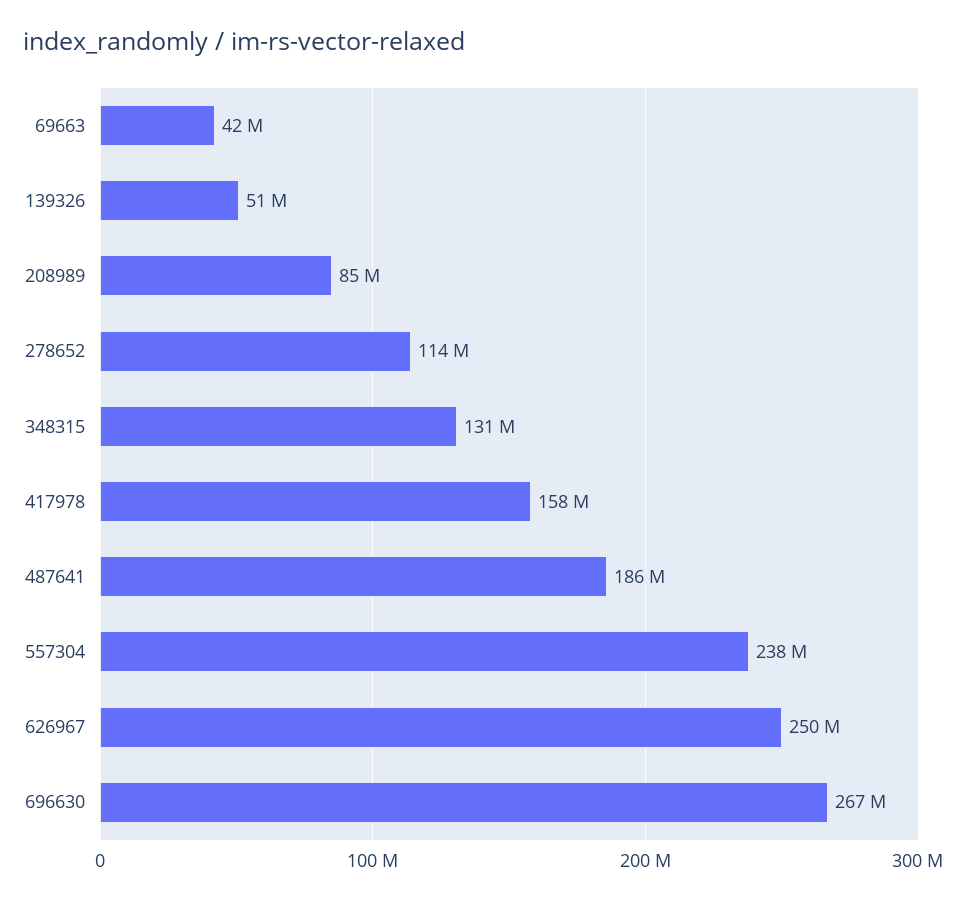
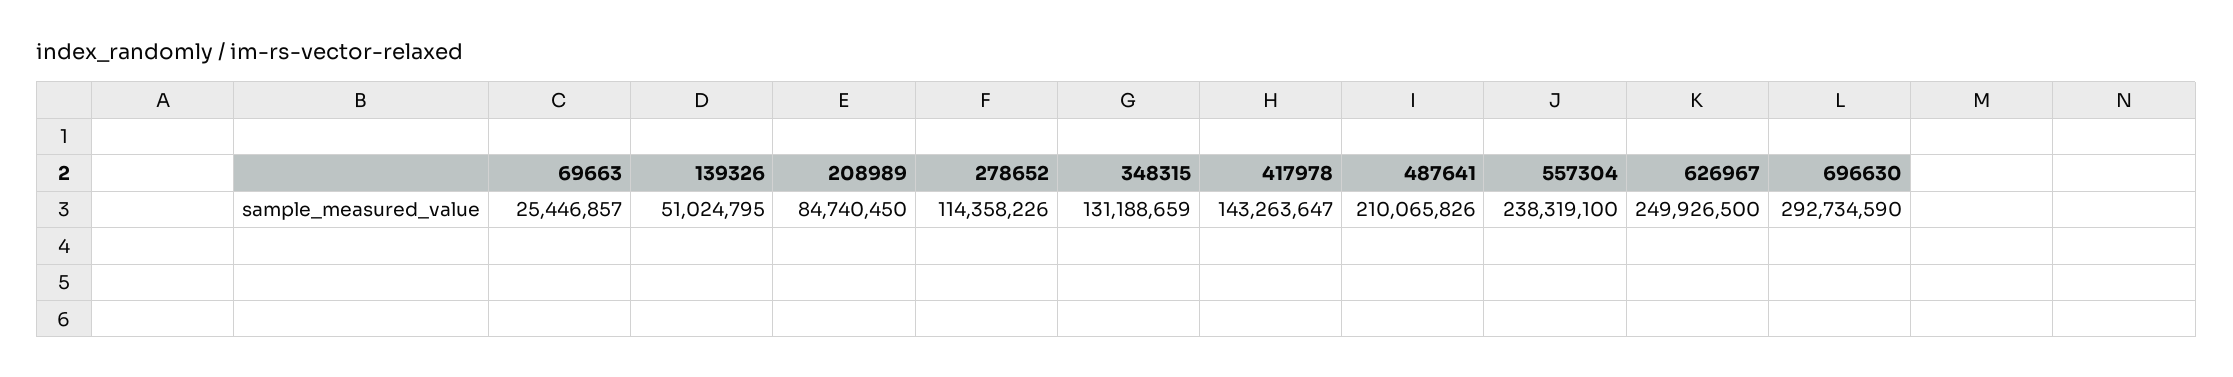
69663: 42000000 -> 25446857
417978: 158000000 -> 143263647
487641: 186000000 -> 210065826
696630: 267000000 -> 292734590

